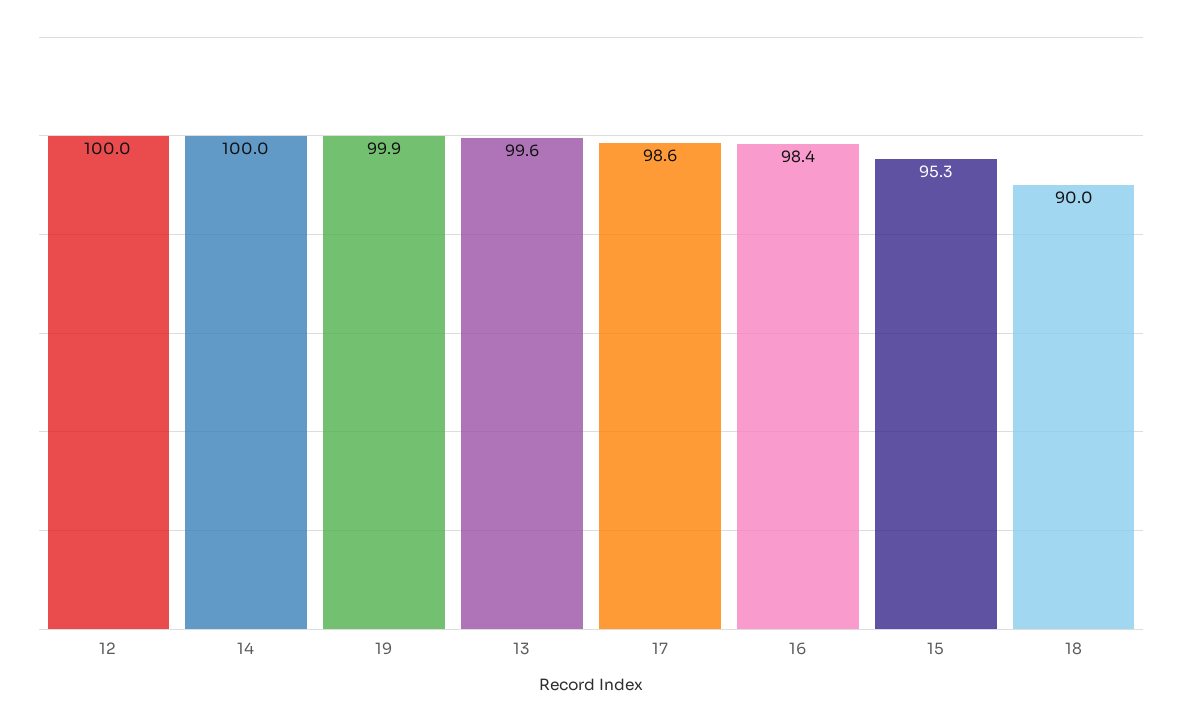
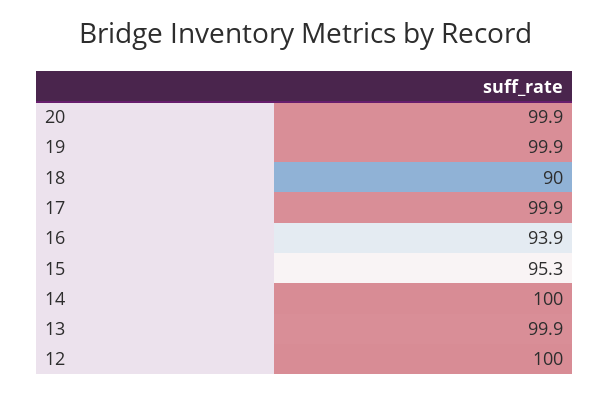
13: 99.6 -> 99.9
17: 98.6 -> 99.9
16: 98.4 -> 93.9
20: none -> 99.9

